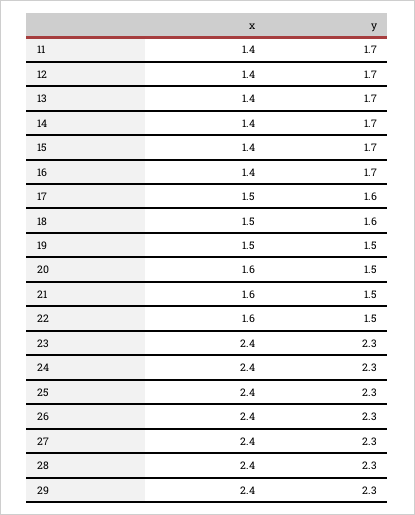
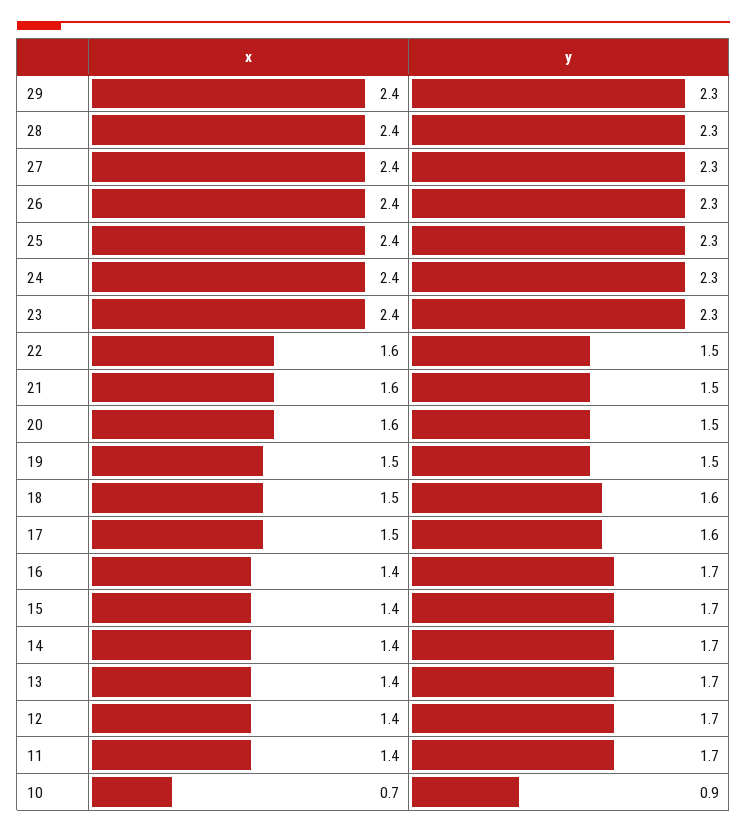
x, 10: none -> 0.7
y, 10: none -> 0.9

